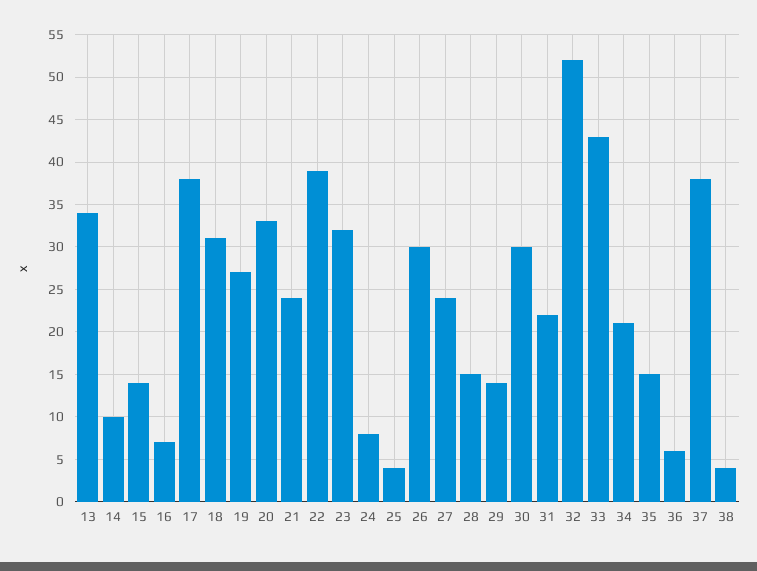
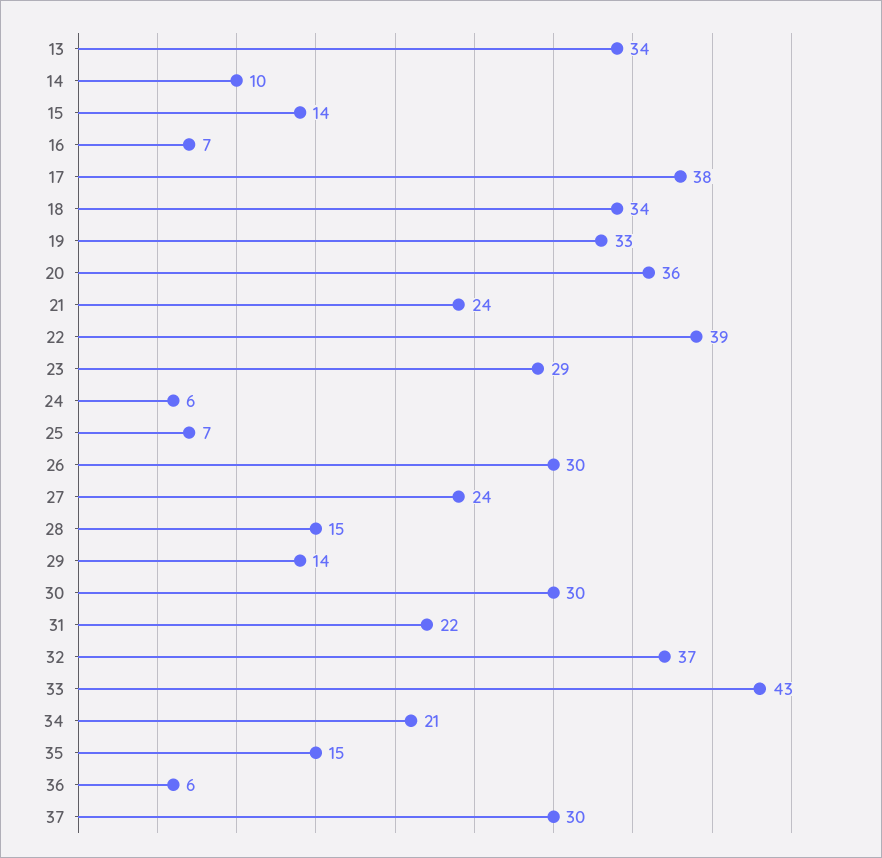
18: 31 -> 34
19: 27 -> 33
20: 33 -> 36
23: 32 -> 29
24: 8 -> 6
25: 4 -> 7
32: 52 -> 37
37: 38 -> 30
38: 4 -> none

